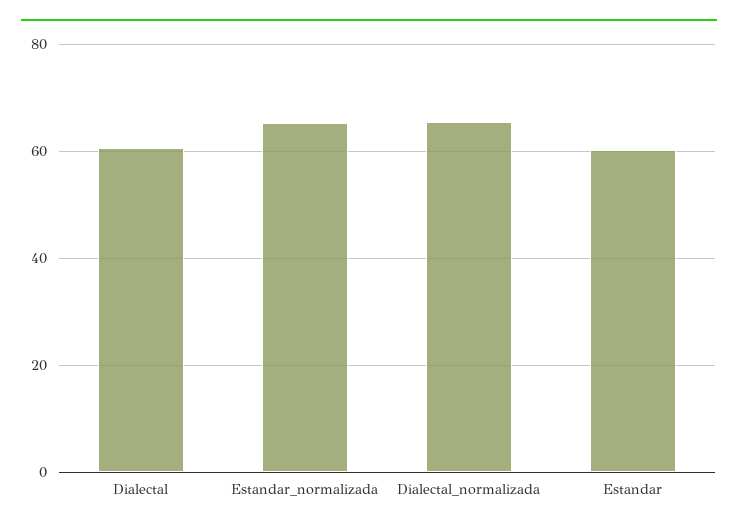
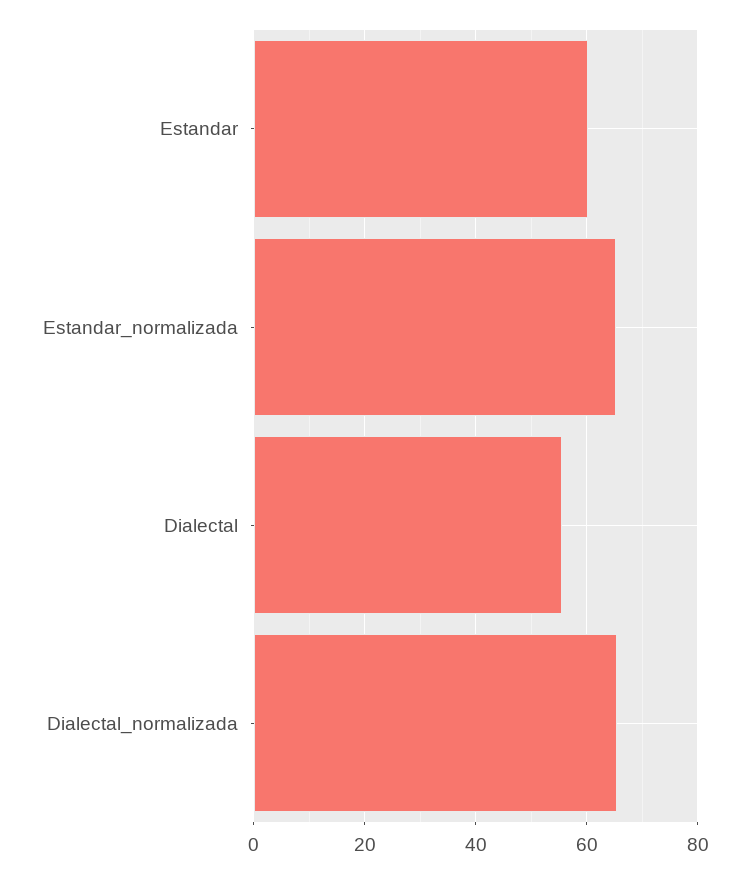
Dialectal: 60 -> 56

